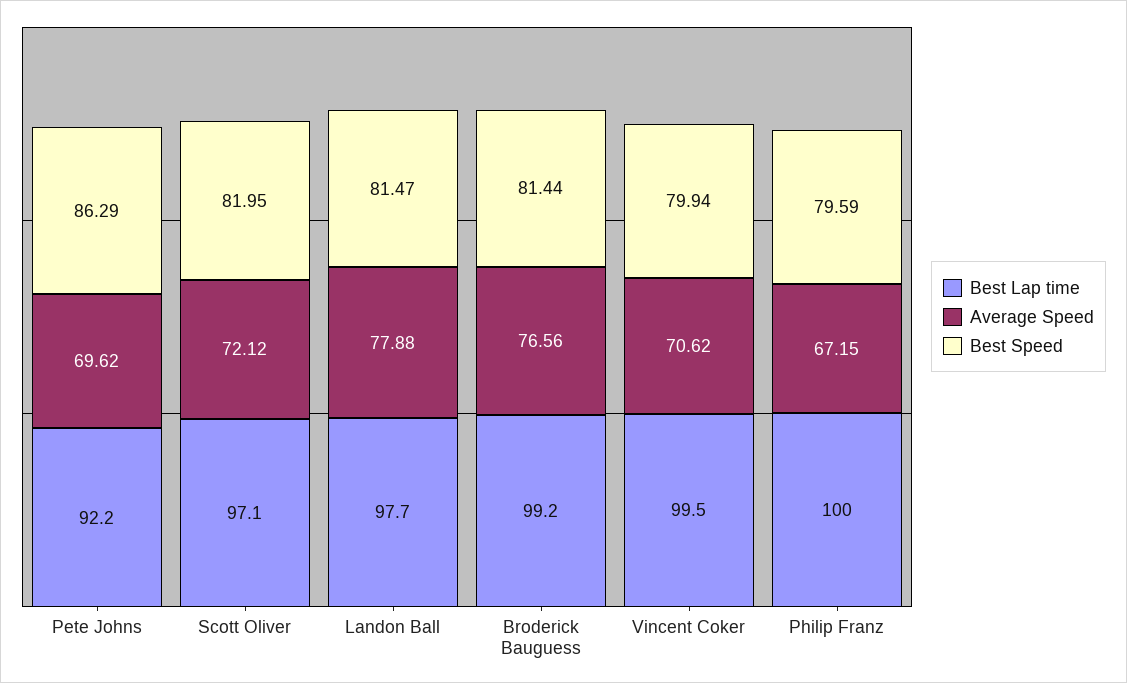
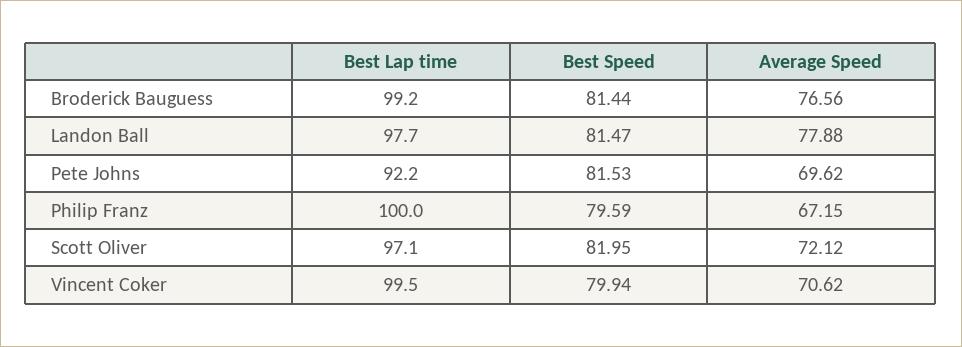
Best Speed, Pete Johns: 86.29 -> 81.53

